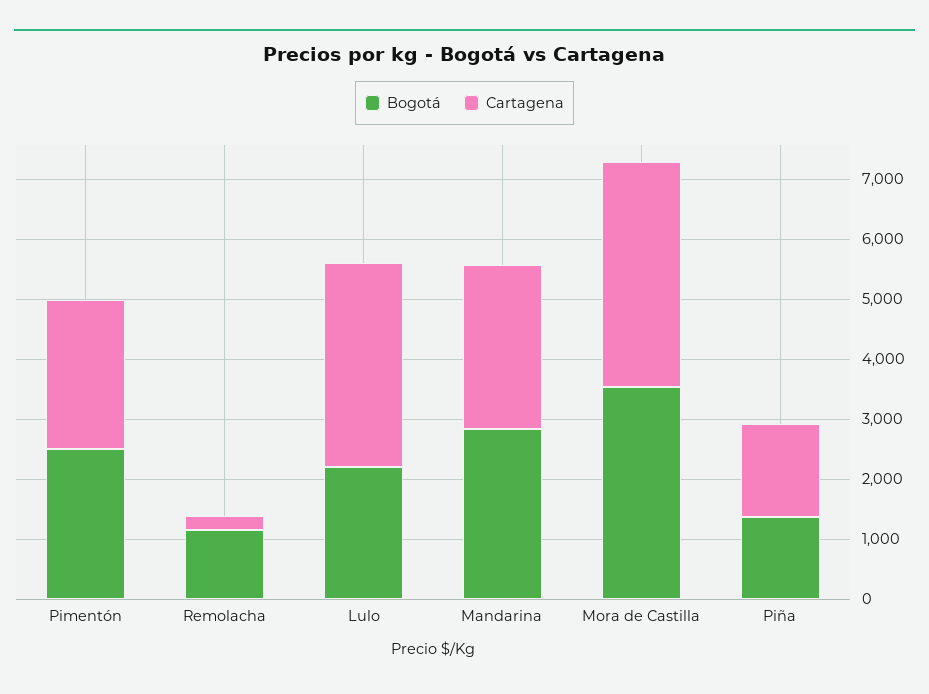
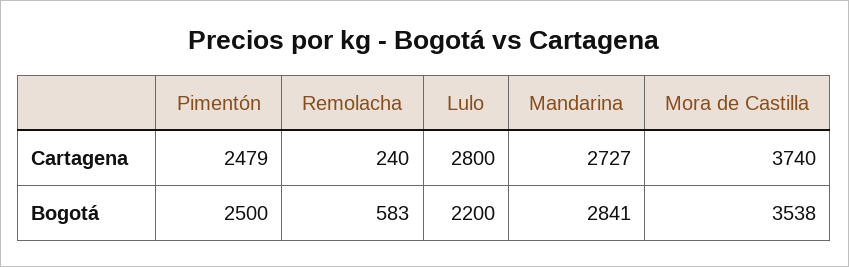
Bogotá, Remolacha: 1200 -> 583
Cartagena, Lulo: 3400 -> 2800
Bogotá, Piña: 1400 -> none
Cartagena, Piña: 1600 -> none

